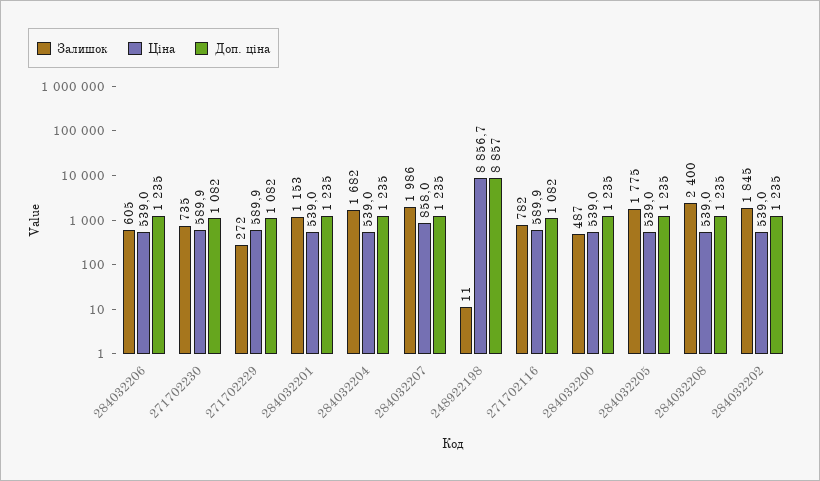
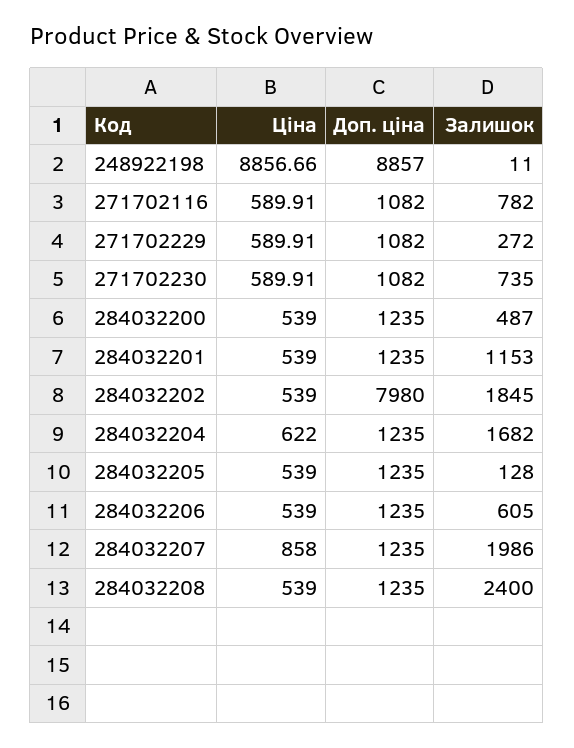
Ціна, 284032204: 539 -> 622
Залишок, 284032205: 1775 -> 128
Доп. ціна, 284032202: 1235 -> 7980

